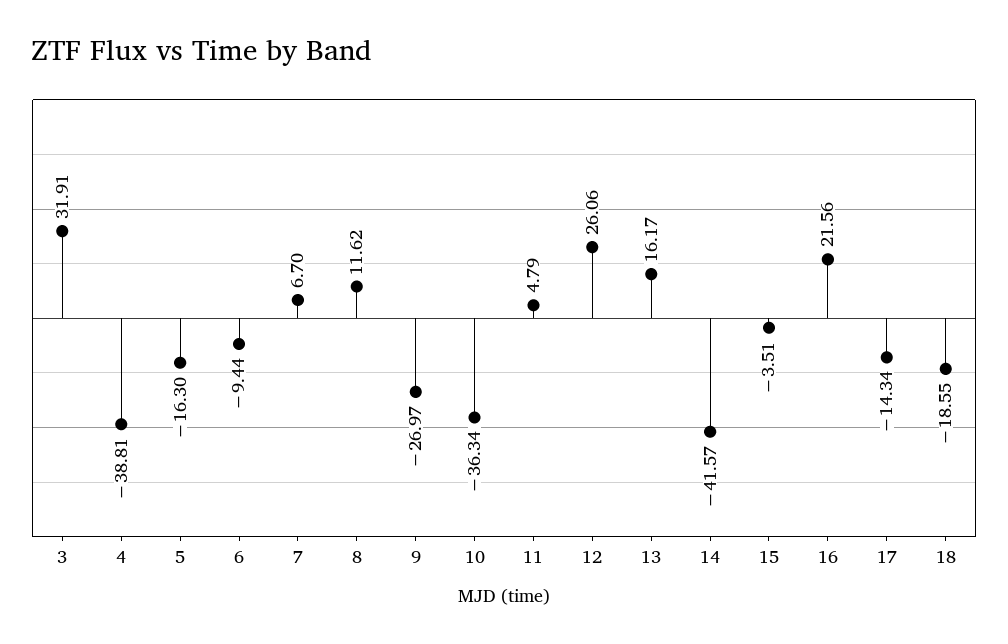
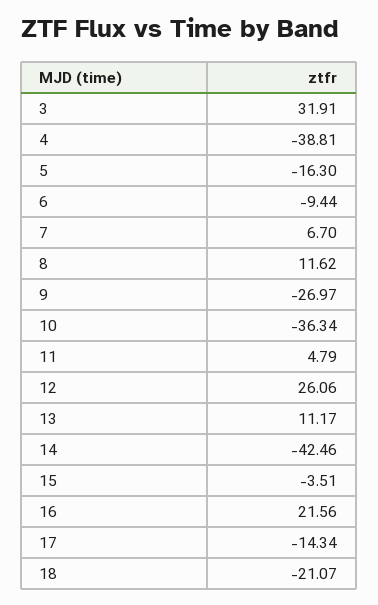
13: 16.17 -> 11.17
14: -41.57 -> -42.46
18: -18.55 -> -21.07

